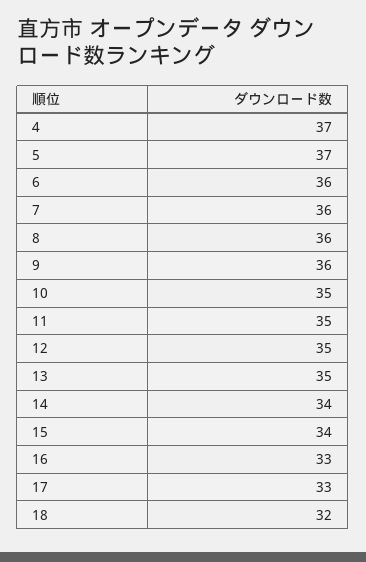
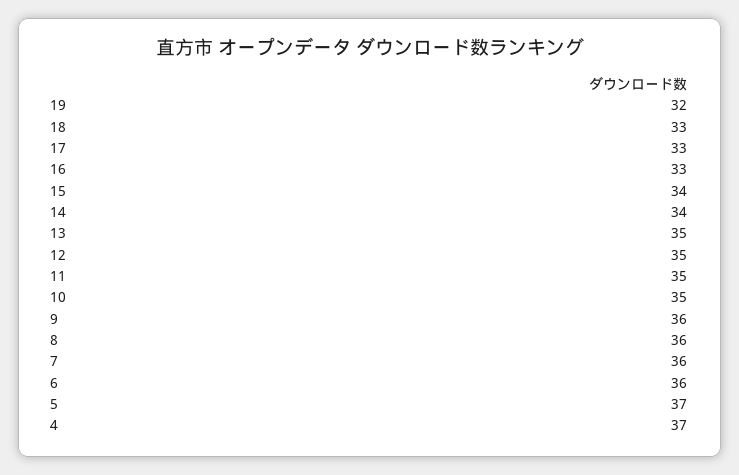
18: 32 -> 33
19: none -> 32

